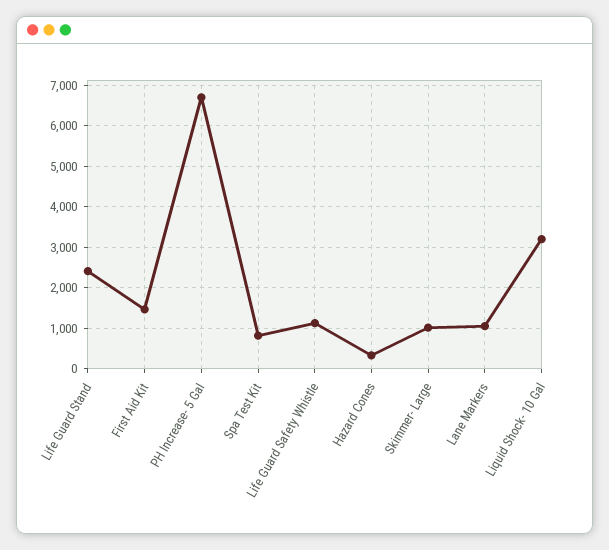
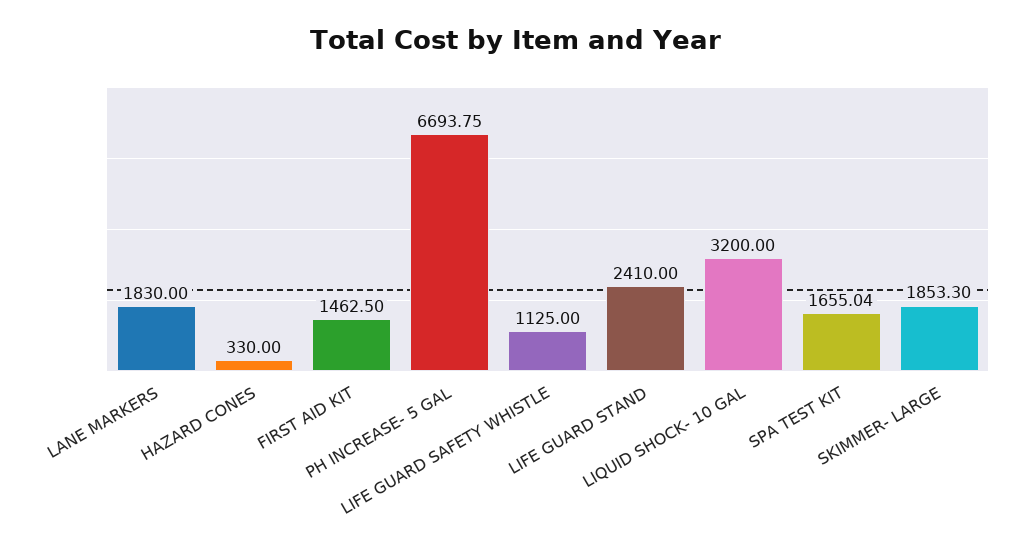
Spa Test Kit: 800 -> 1655.04
Skimmer- Large: 1000 -> 1853.3
Lane Markers: 1000 -> 1830

